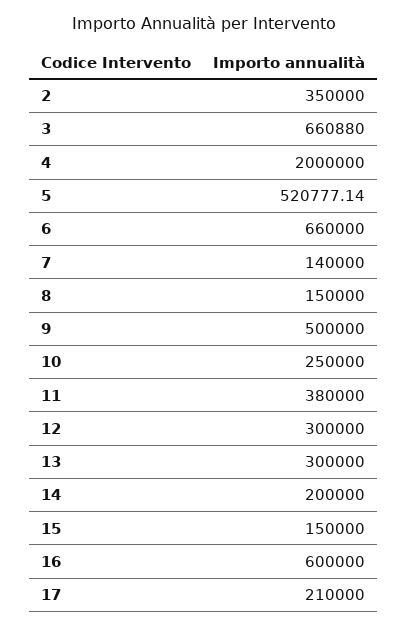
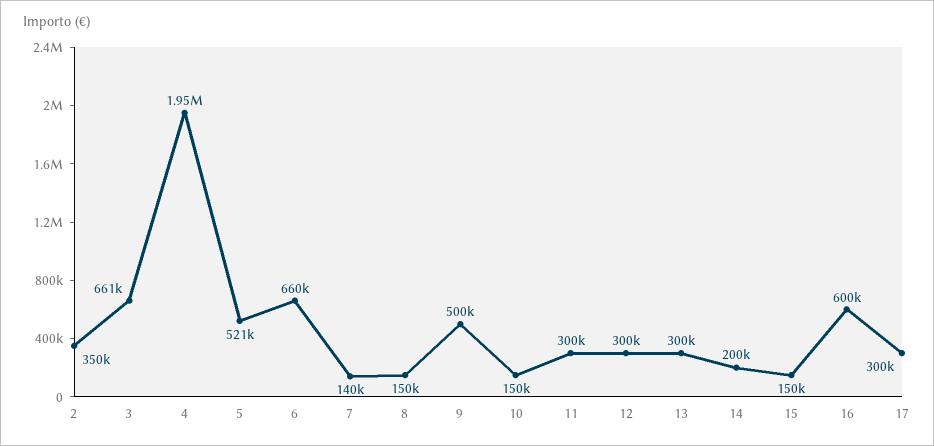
4: 2000000 -> 1950000
10: 250000 -> 150000
11: 380000 -> 300000
17: 210000 -> 300000

